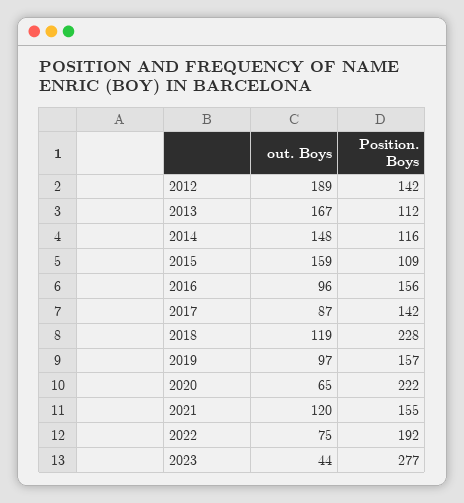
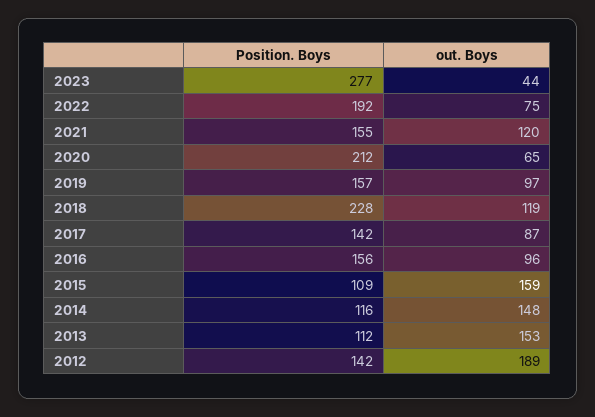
out. Boys, 2013: 167 -> 153
Position. Boys, 2020: 222 -> 212

